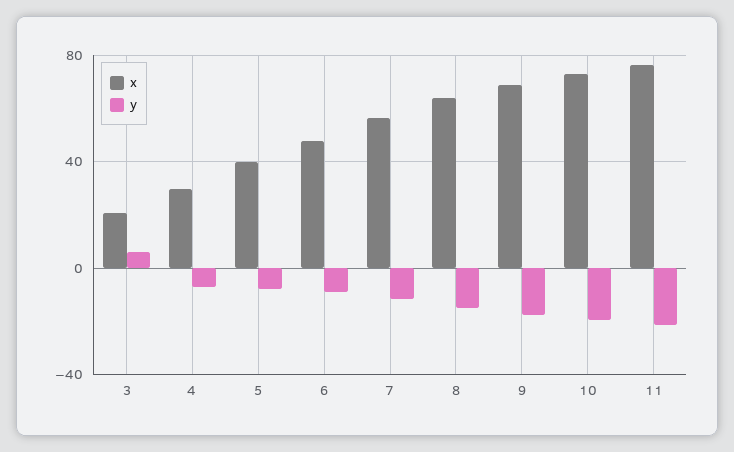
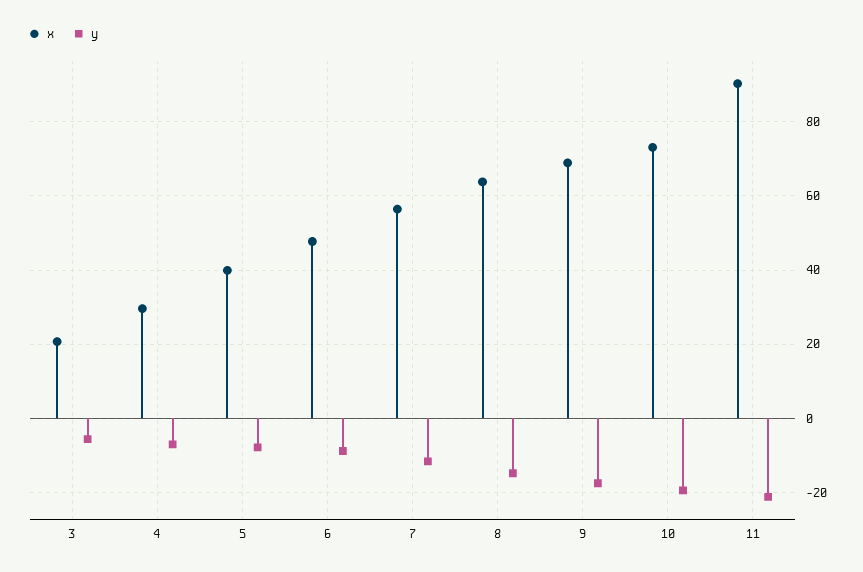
y, 3: 5 -> -6
x, 11: 75 -> 90

